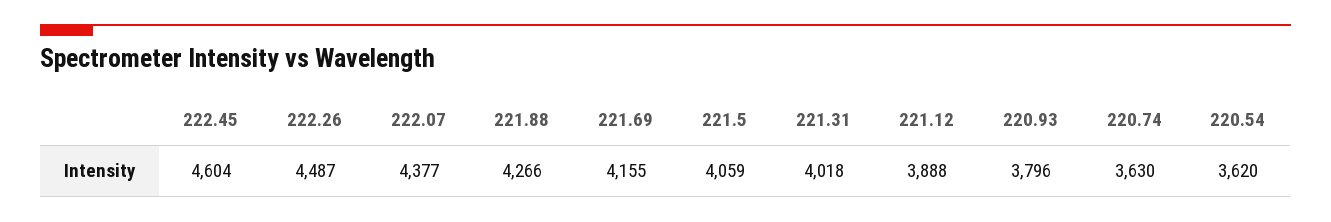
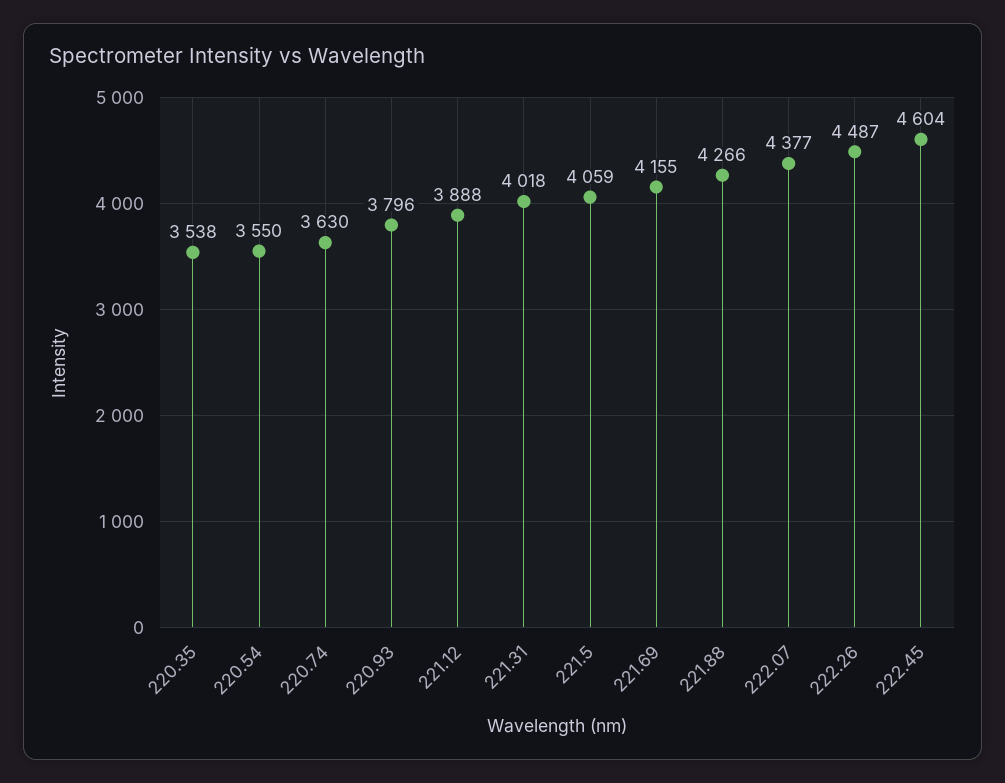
220.54: 3620 -> 3550
220.35: none -> 3538

